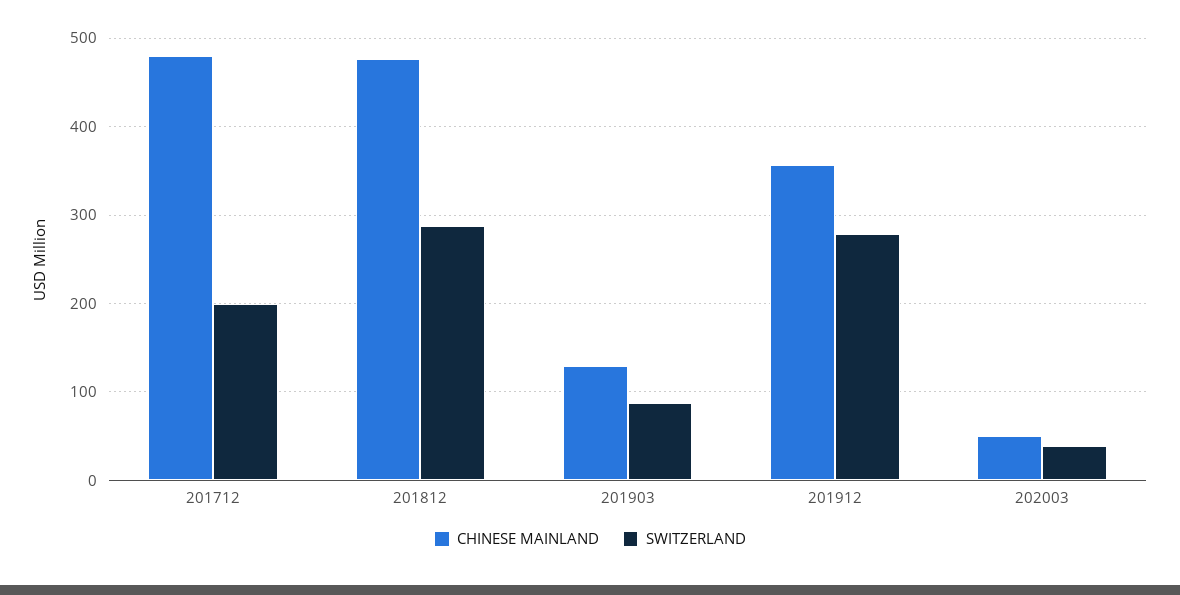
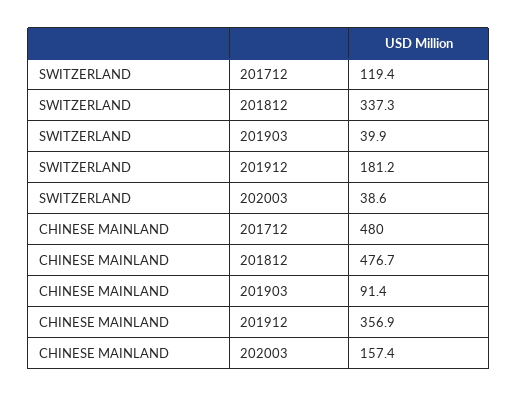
SWITZERLAND, 201712: 200 -> 119.4
SWITZERLAND, 201812: 290 -> 337.3
CHINESE MAINLAND, 201903: 130 -> 91.4
SWITZERLAND, 201903: 90 -> 39.9
SWITZERLAND, 201912: 280 -> 181.2
CHINESE MAINLAND, 202003: 50 -> 157.4

